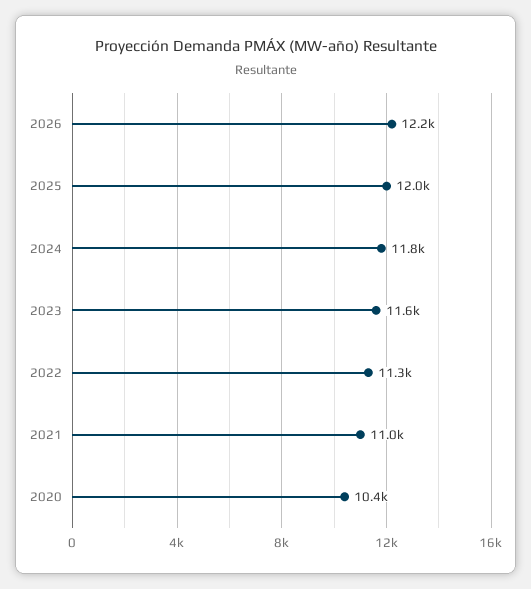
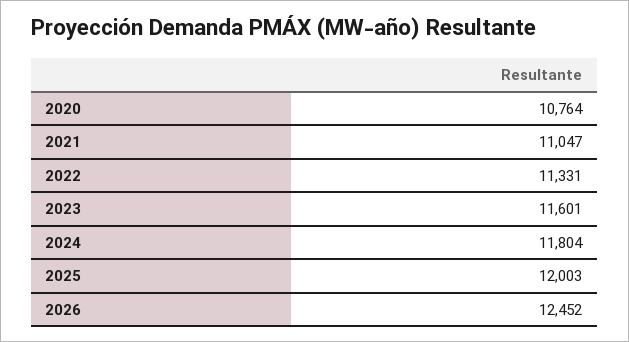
2026: 12200 -> 12452
2020: 10400 -> 10764

